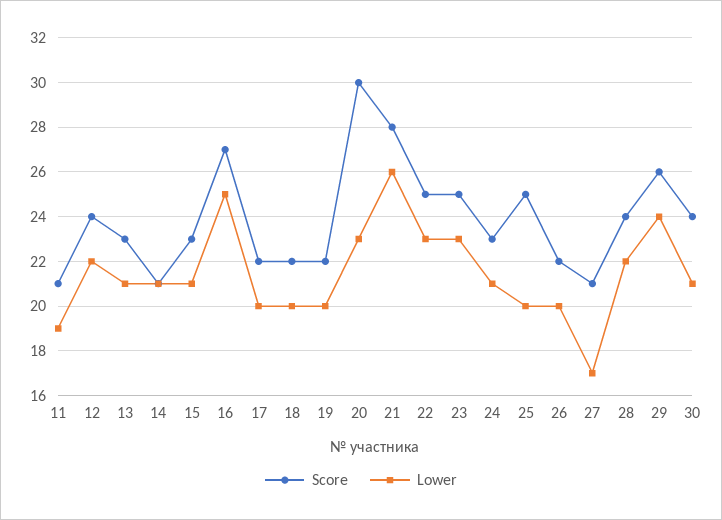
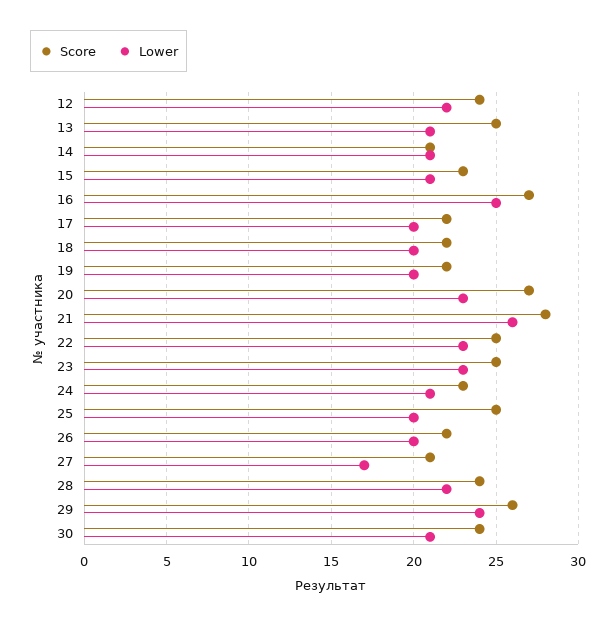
Score, 11: 21 -> none
Lower, 11: 19 -> none
Score, 13: 23 -> 25
Score, 20: 30 -> 27

